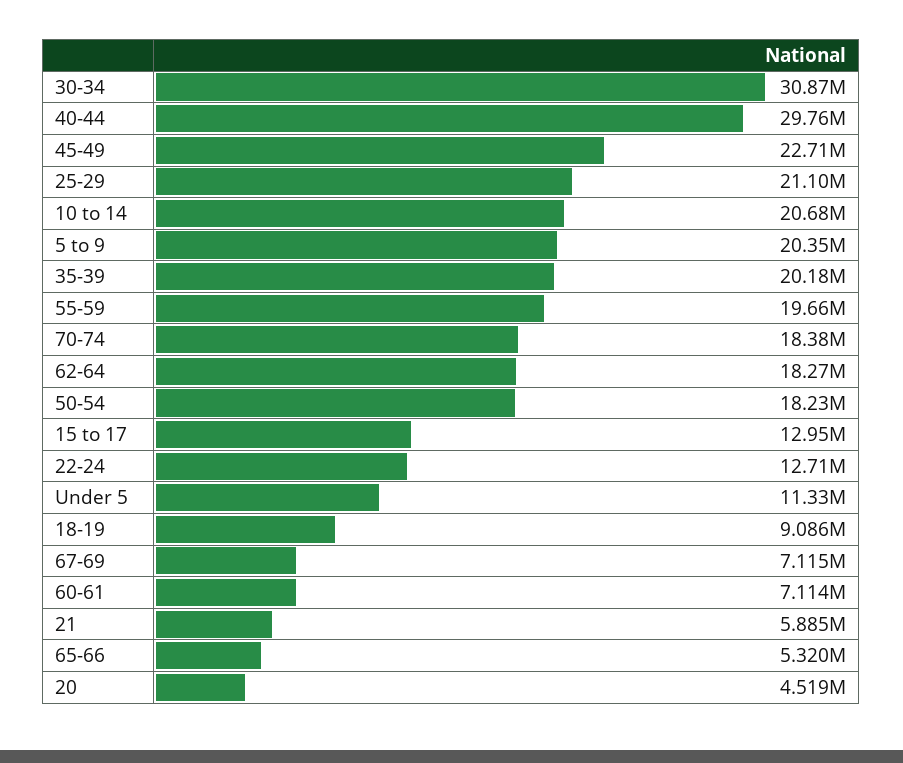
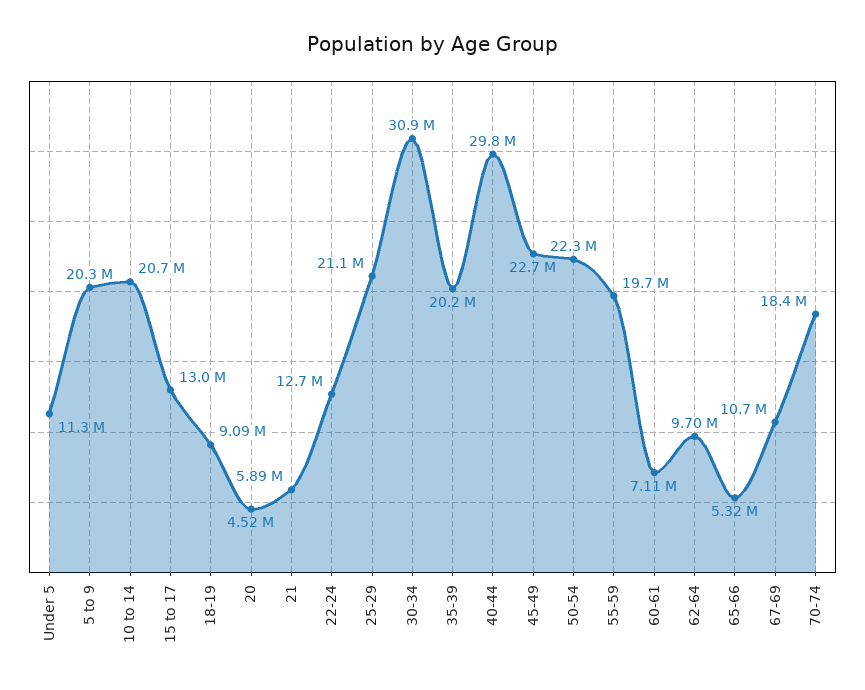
62-64: 18270000 -> 9700000
50-54: 18230000 -> 22300000
67-69: 7115000 -> 10700000

